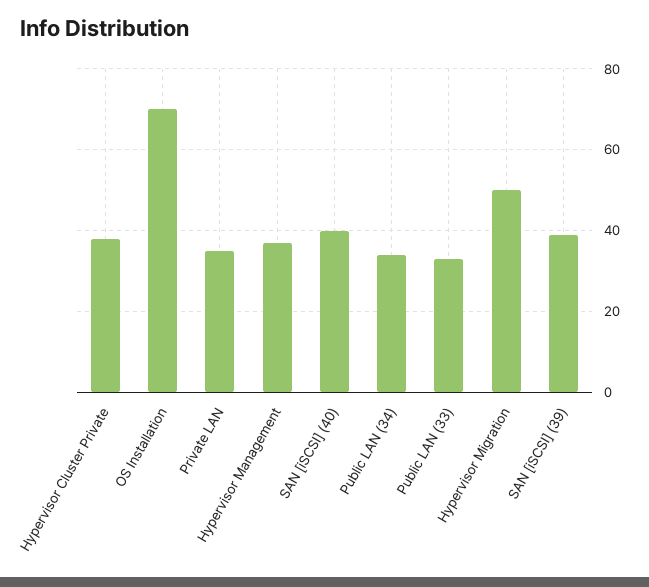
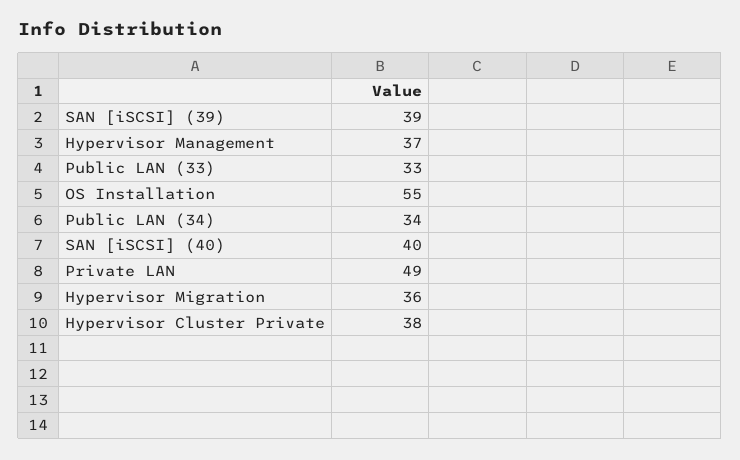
OS Installation: 70 -> 55
Private LAN: 35 -> 49
Hypervisor Migration: 50 -> 36

